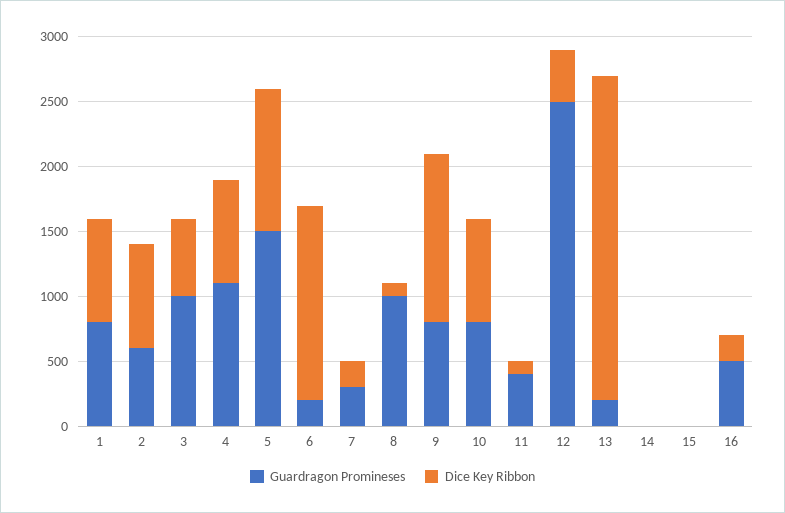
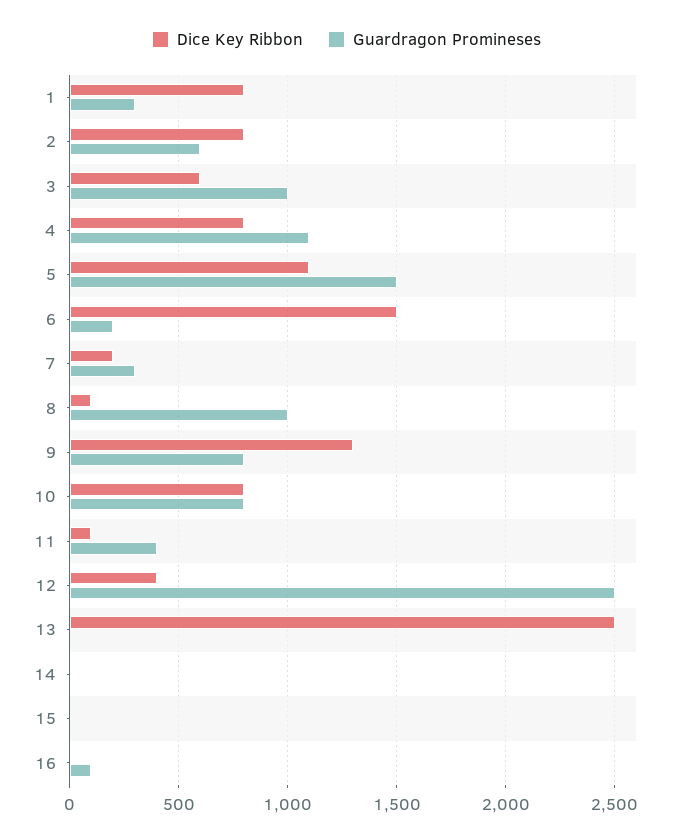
Guardragon Promineses, 1: 800 -> 300
Guardragon Promineses, 13: 200 -> 0
Guardragon Promineses, 16: 500 -> 100
Dice Key Ribbon, 16: 200 -> 0

